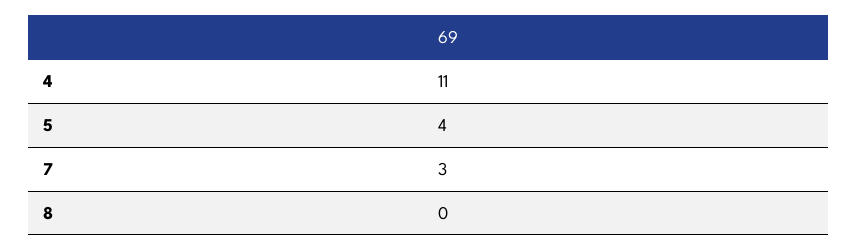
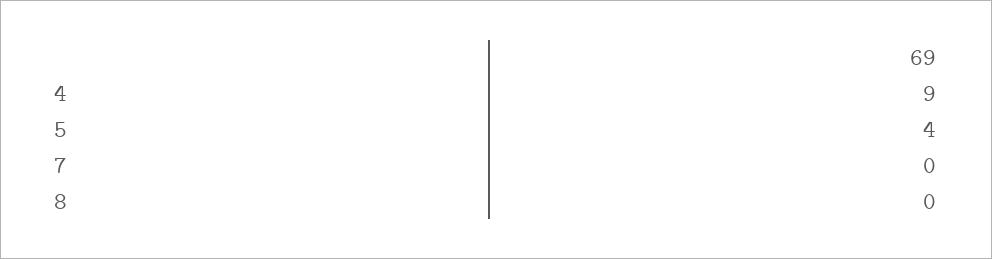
4: 11 -> 9
7: 3 -> 0

